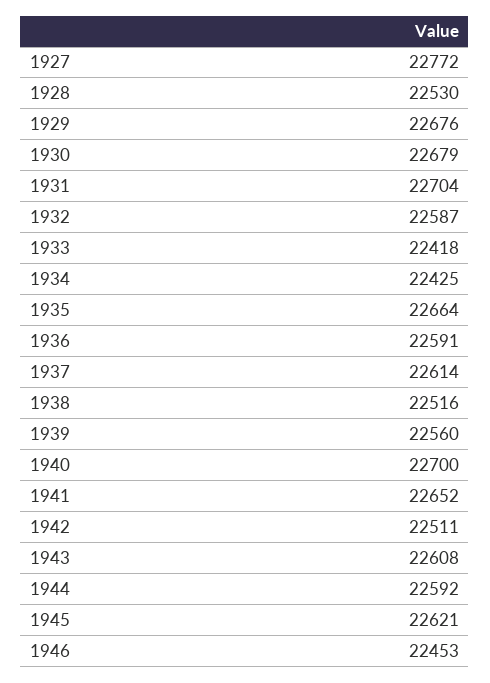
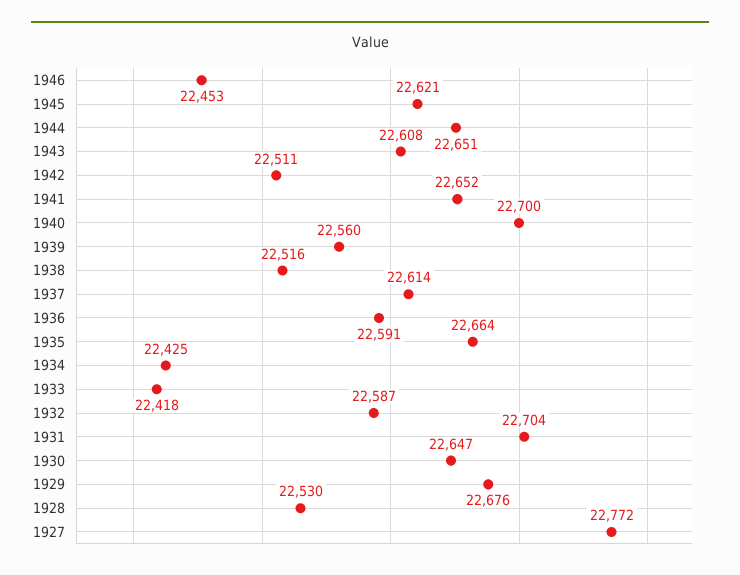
1930: 22679 -> 22647
1944: 22592 -> 22651

